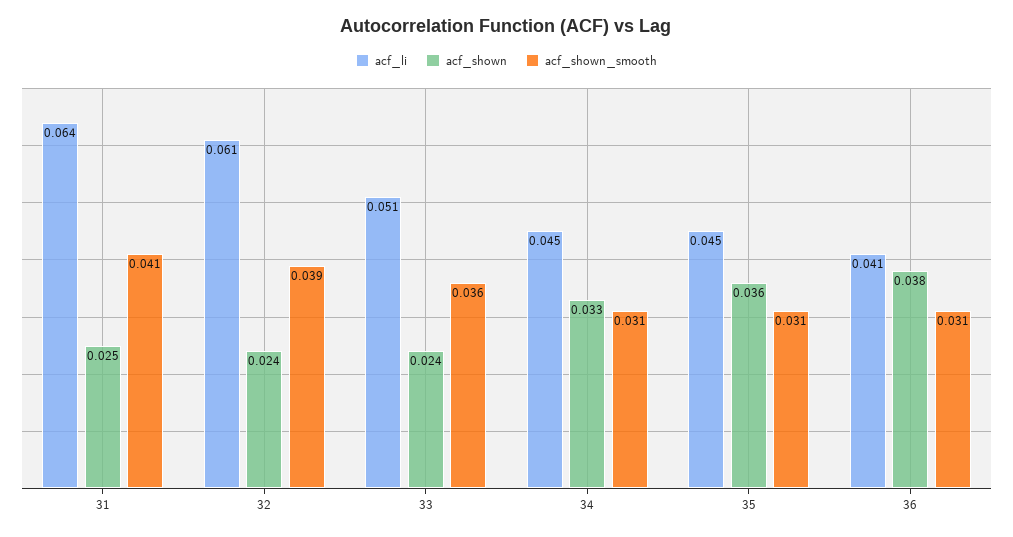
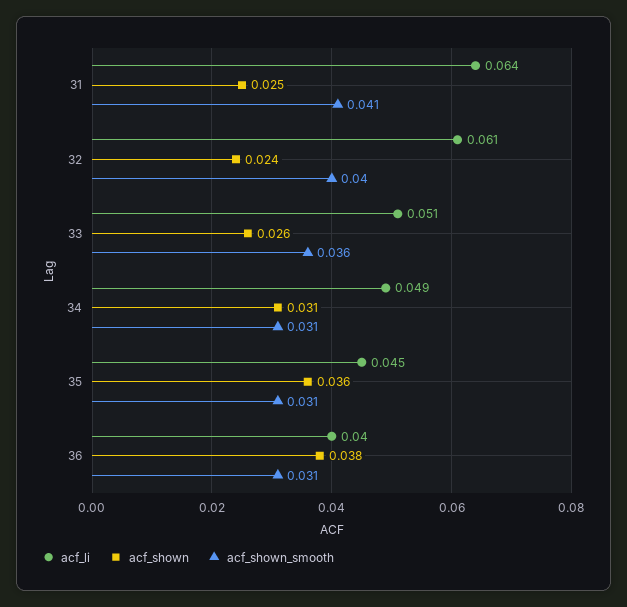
acf_shown_smooth, 32: 0.039 -> 0.04
acf_shown, 33: 0.024 -> 0.026
acf_li, 34: 0.045 -> 0.049
acf_shown, 34: 0.033 -> 0.031
acf_li, 36: 0.041 -> 0.04

